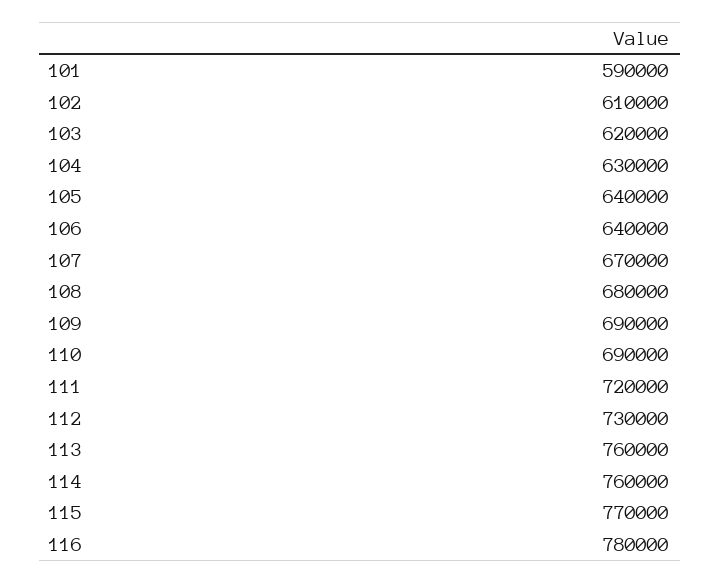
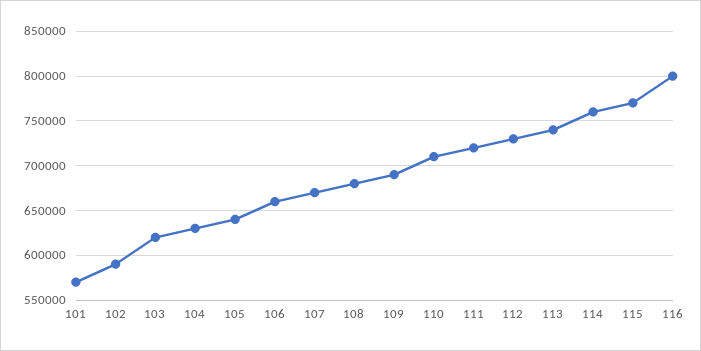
101: 590000 -> 570000
102: 610000 -> 590000
106: 640000 -> 660000
110: 690000 -> 710000
113: 760000 -> 740000
116: 780000 -> 800000

